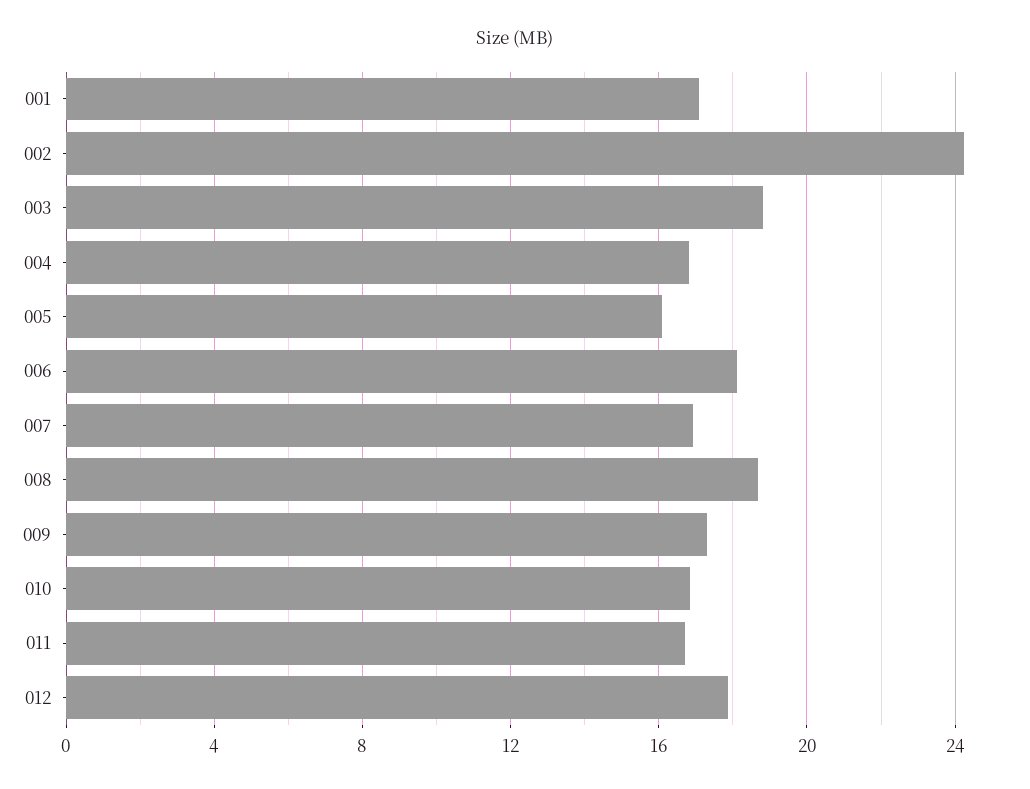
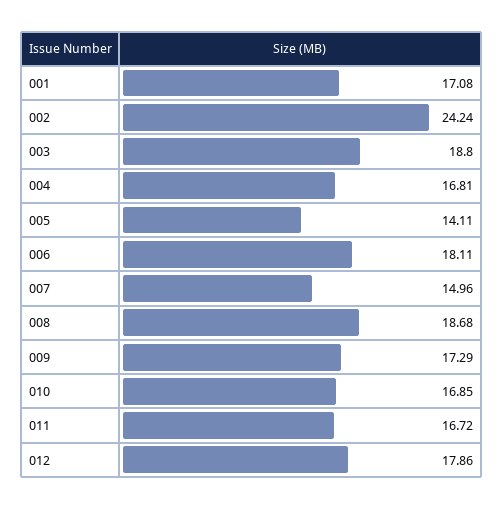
005: 16 -> 14.11
007: 17 -> 14.96

